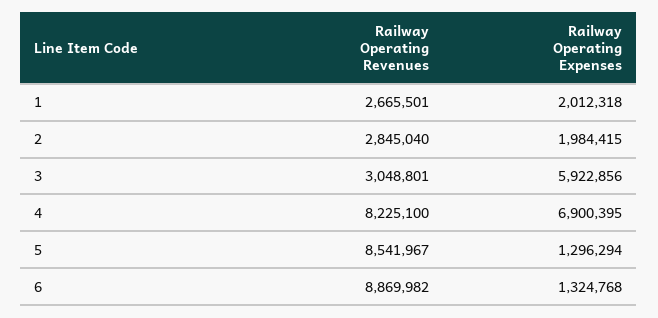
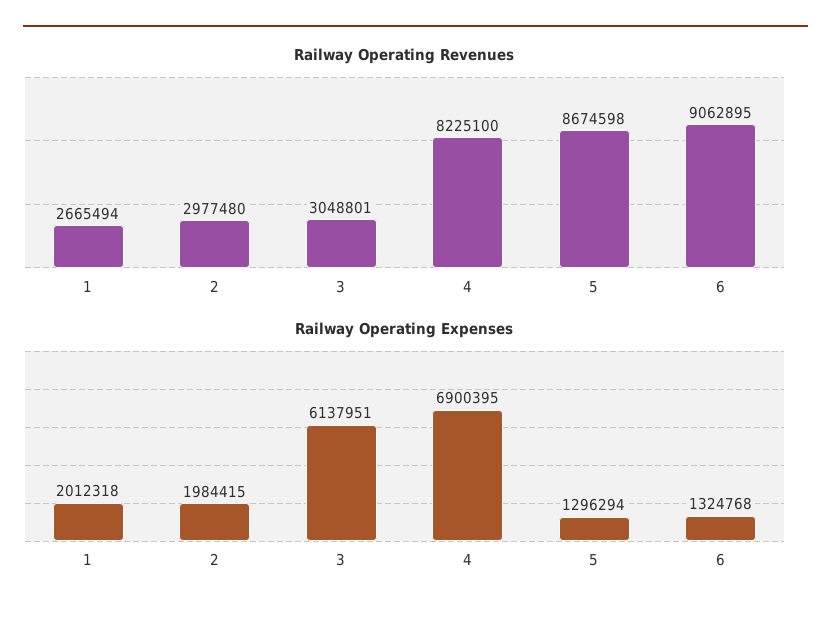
Railway Operating Revenues, 1: 2665501 -> 2665494
Railway Operating Revenues, 2: 2845040 -> 2977480
Railway Operating Expenses, 3: 5922856 -> 6137951
Railway Operating Revenues, 5: 8541967 -> 8674598
Railway Operating Revenues, 6: 8869982 -> 9062895

